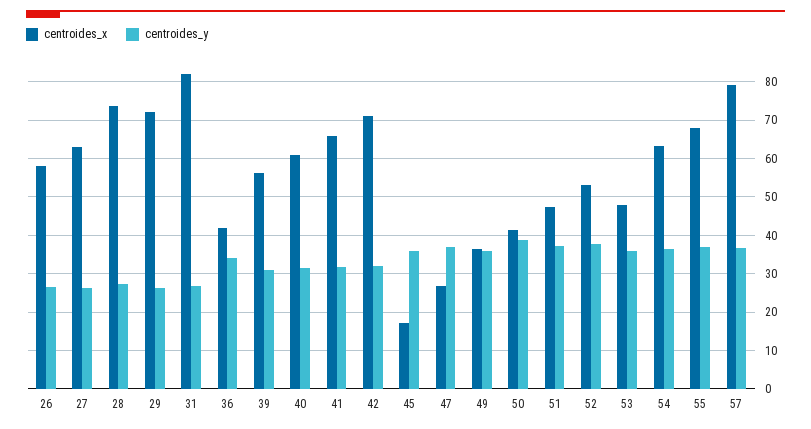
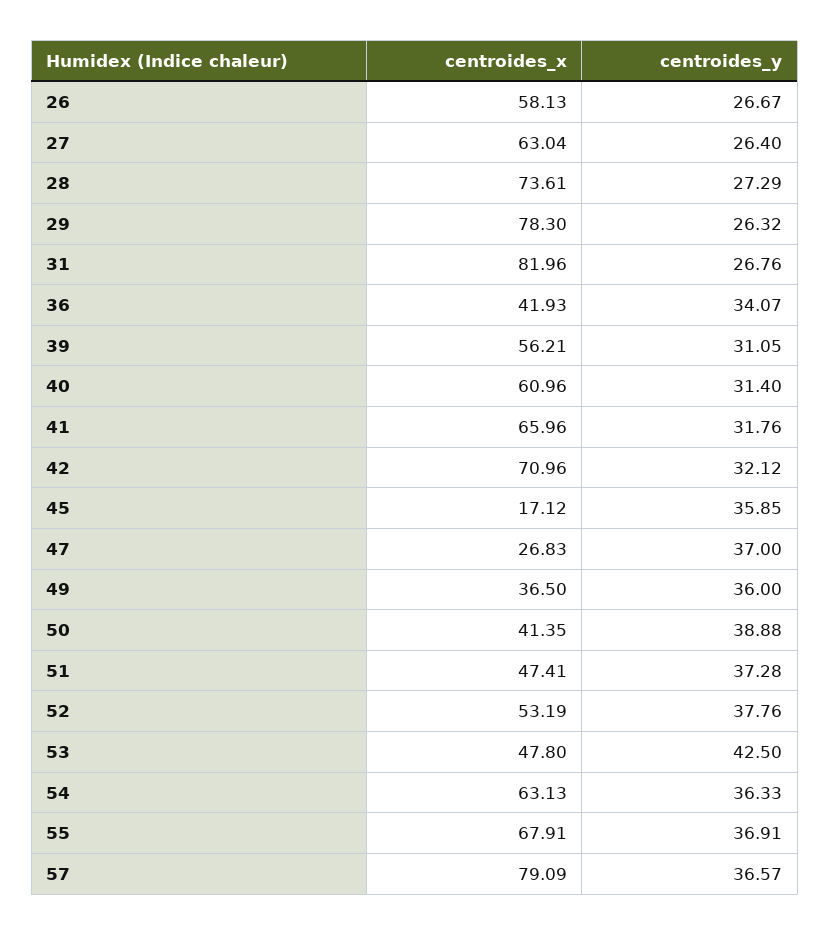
centroides_x, 29: 72 -> 78.3
centroides_y, 53: 36 -> 42.5

